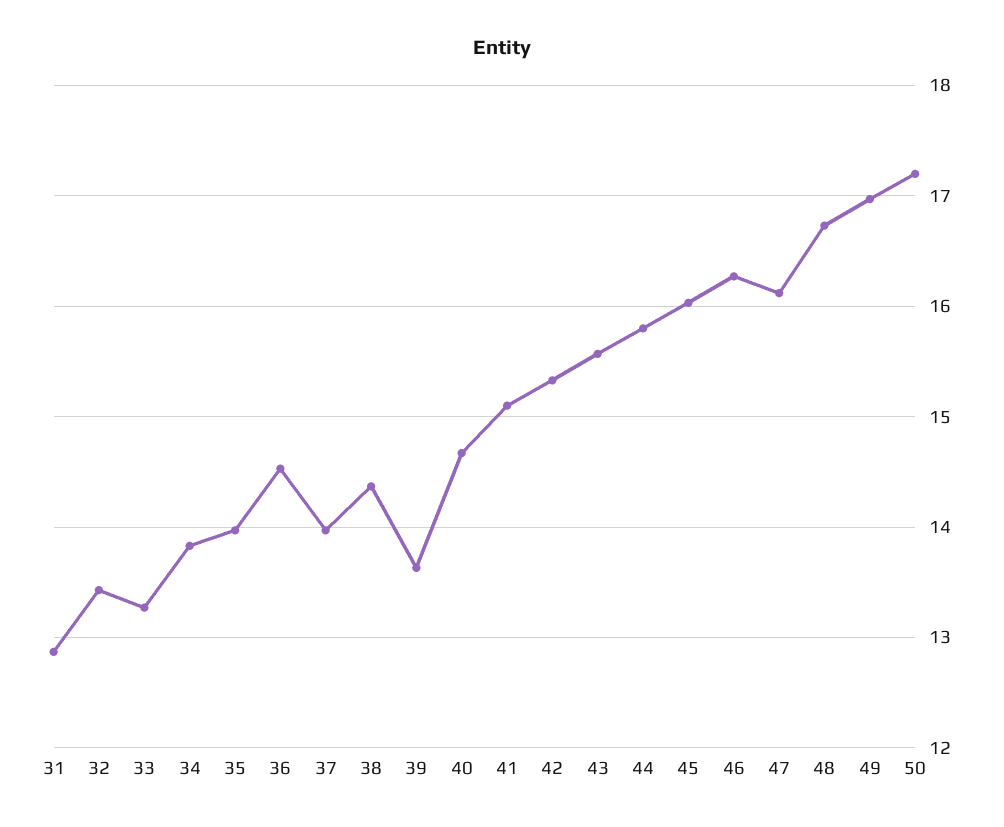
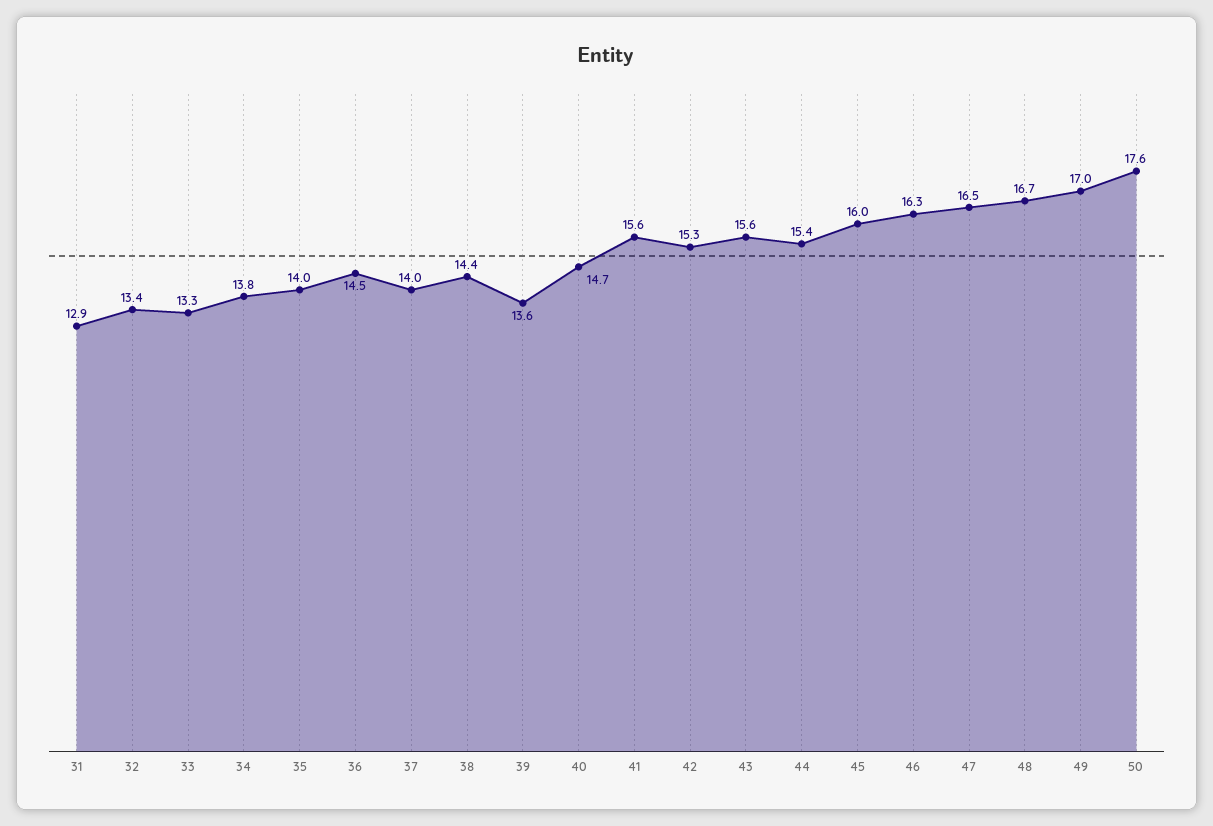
41: 15.1 -> 15.6
44: 15.8 -> 15.4
47: 16.1 -> 16.5
50: 17.2 -> 17.6

